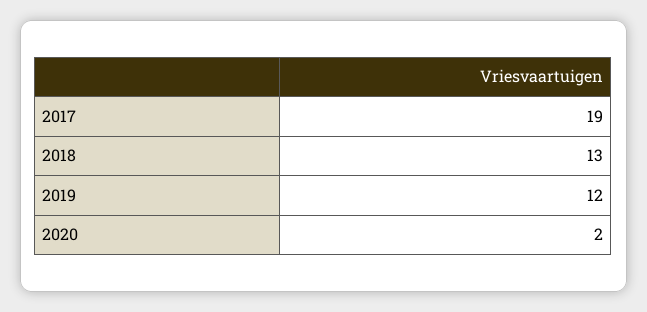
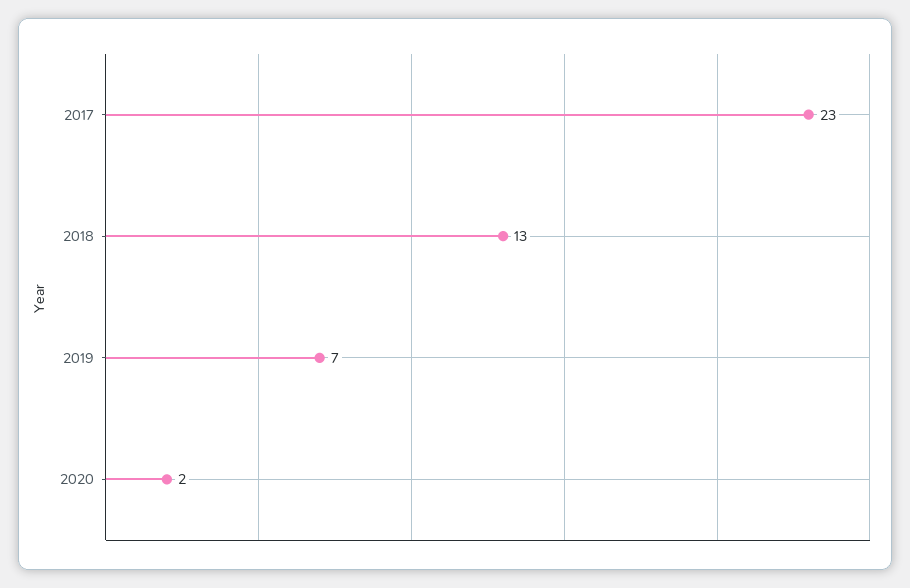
2017: 19 -> 23
2019: 12 -> 7

